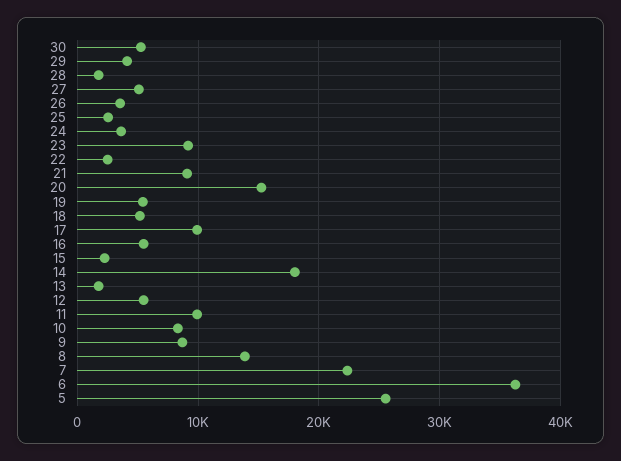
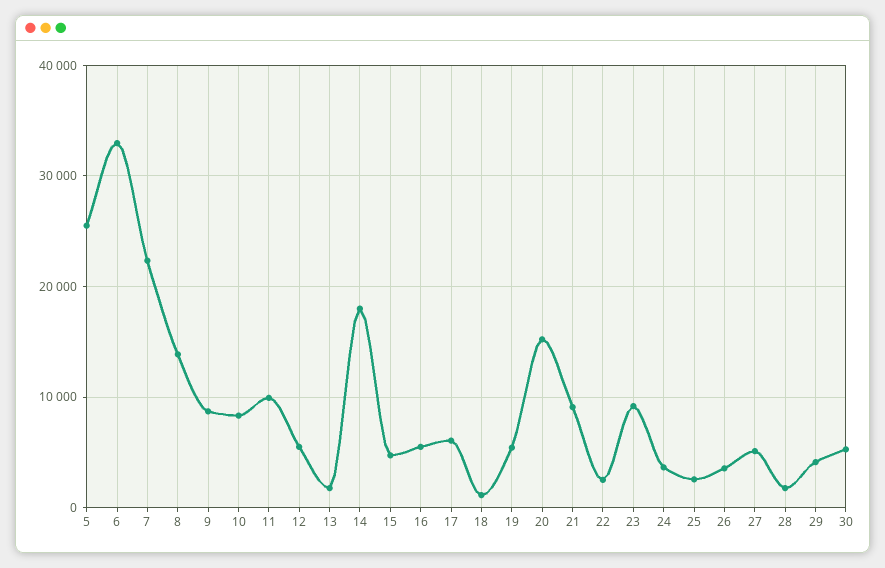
18: 5000 -> 1000
17: 10000 -> 6000
15: 2000 -> 5000
6: 36000 -> 33000

